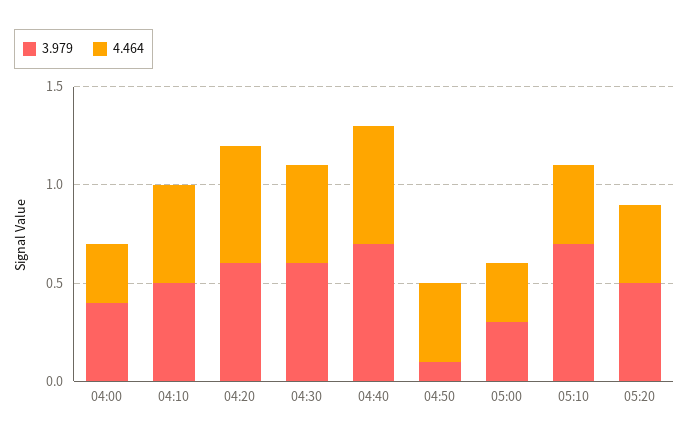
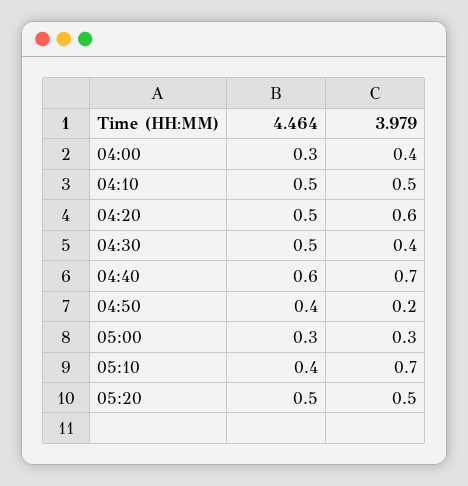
4.464, 04:20: 0.6 -> 0.5
3.979, 04:30: 0.6 -> 0.4
3.979, 04:50: 0.1 -> 0.2
4.464, 05:20: 0.4 -> 0.5

